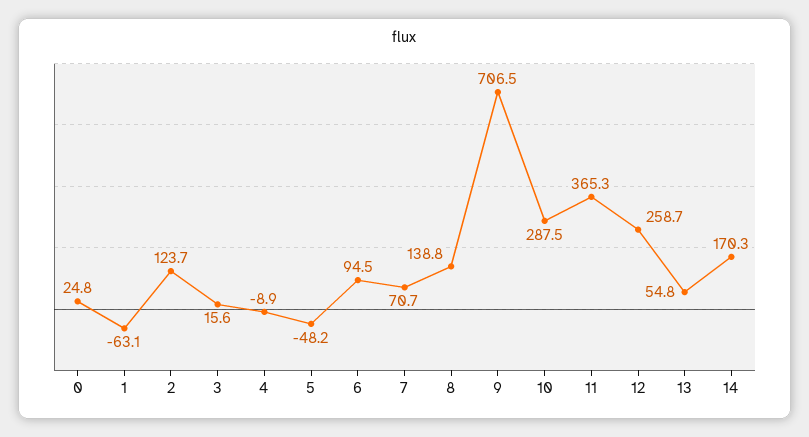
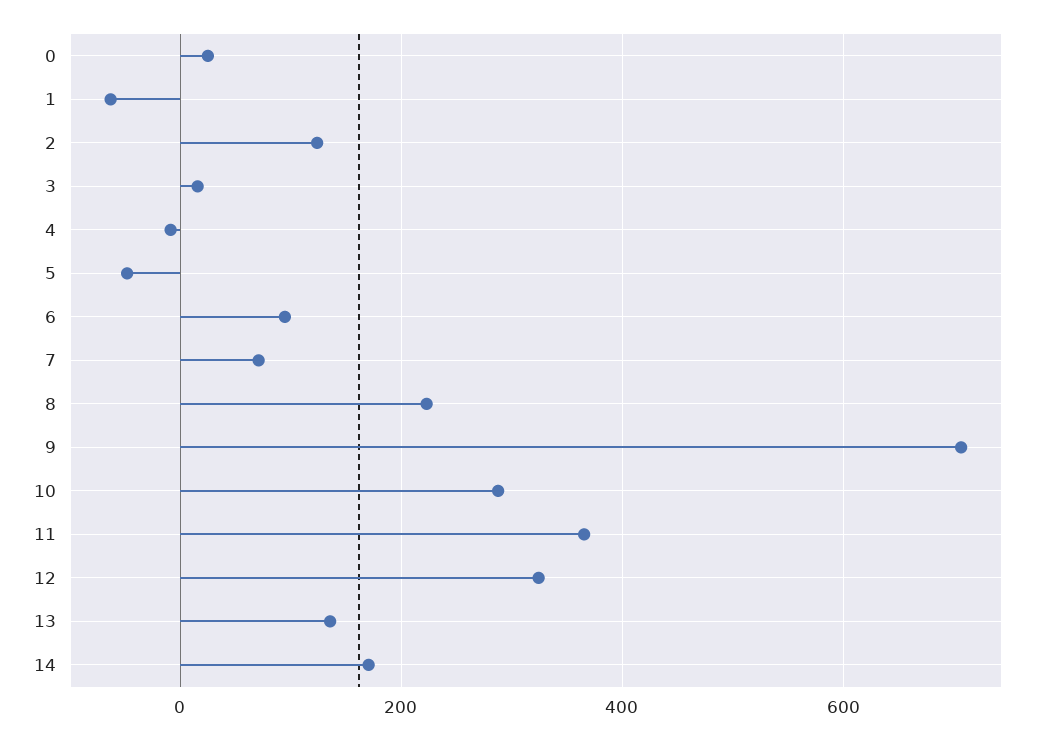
8: 138.8 -> 220
12: 258.7 -> 320
13: 54.8 -> 140

